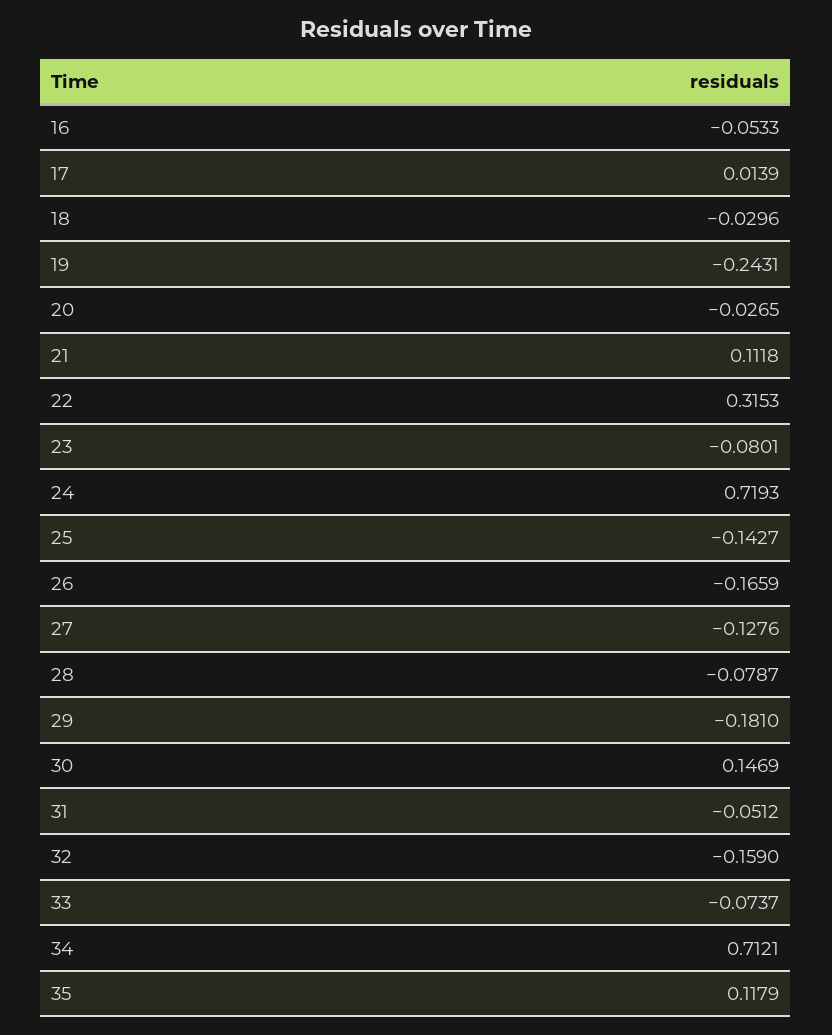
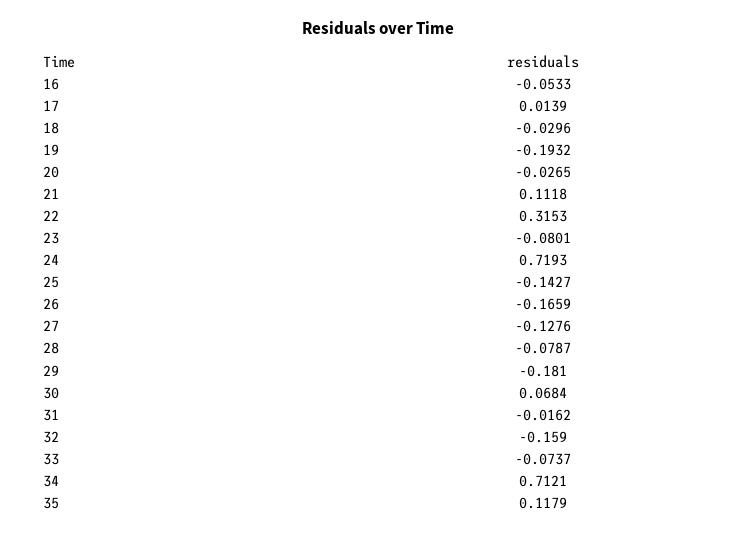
19: -0.2431 -> -0.1932
30: 0.1469 -> 0.0684
31: -0.0512 -> -0.0162

